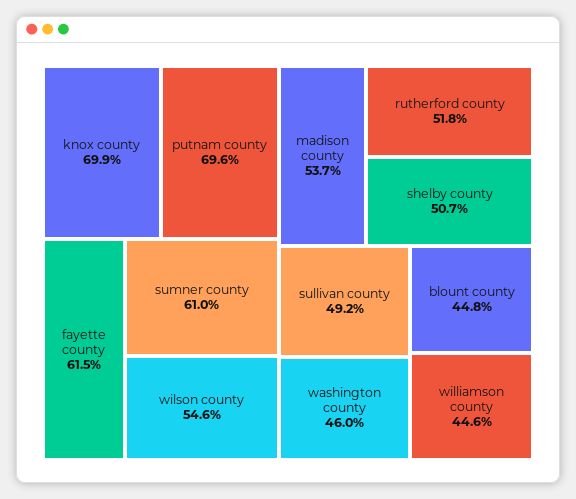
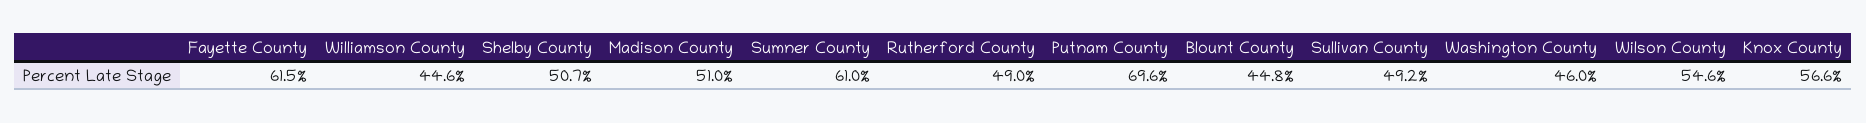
knox county: 69.9 -> 56.6
madison county: 53.7 -> 51
rutherford county: 51.8 -> 49

